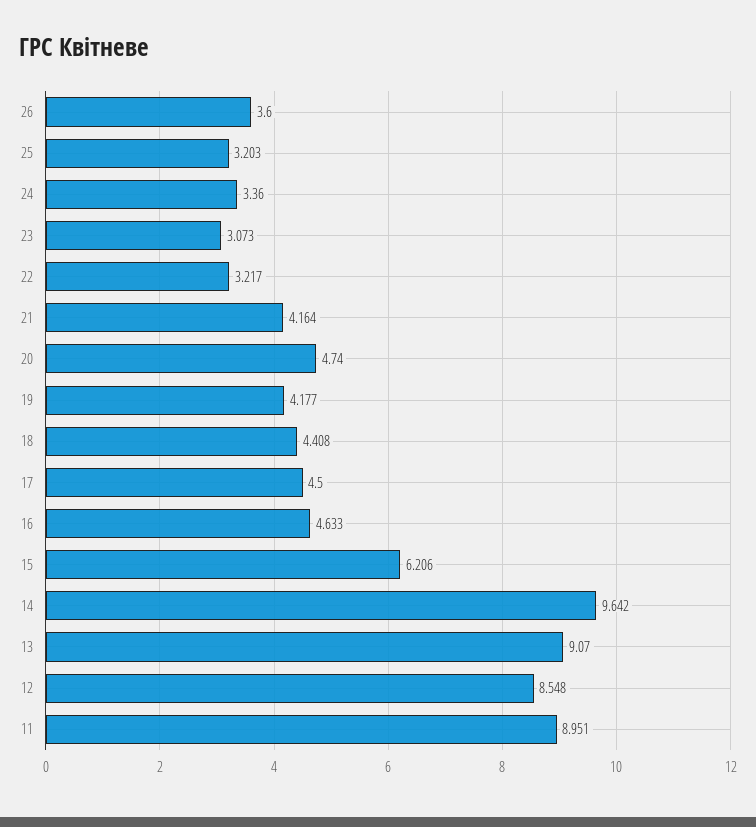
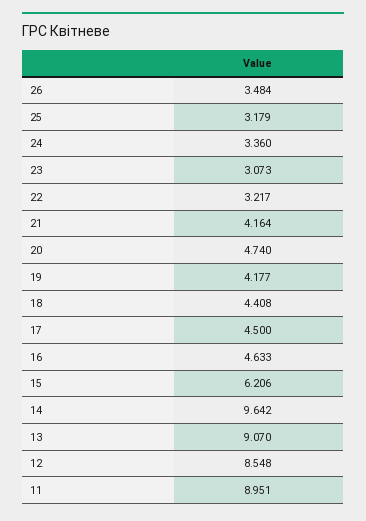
26: 3.6 -> 3.484
25: 3.203 -> 3.179

